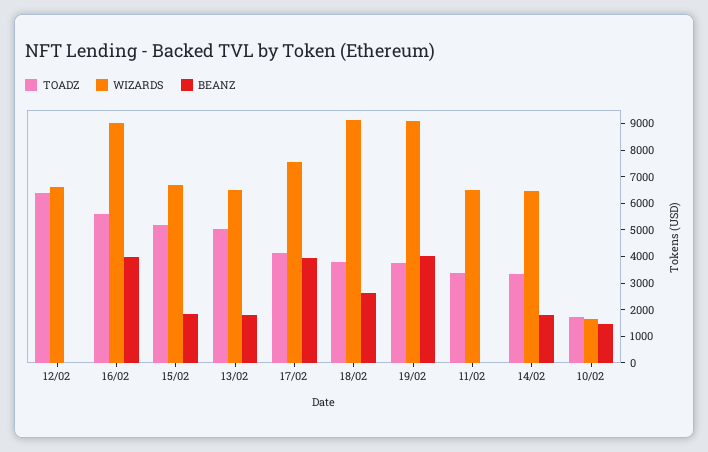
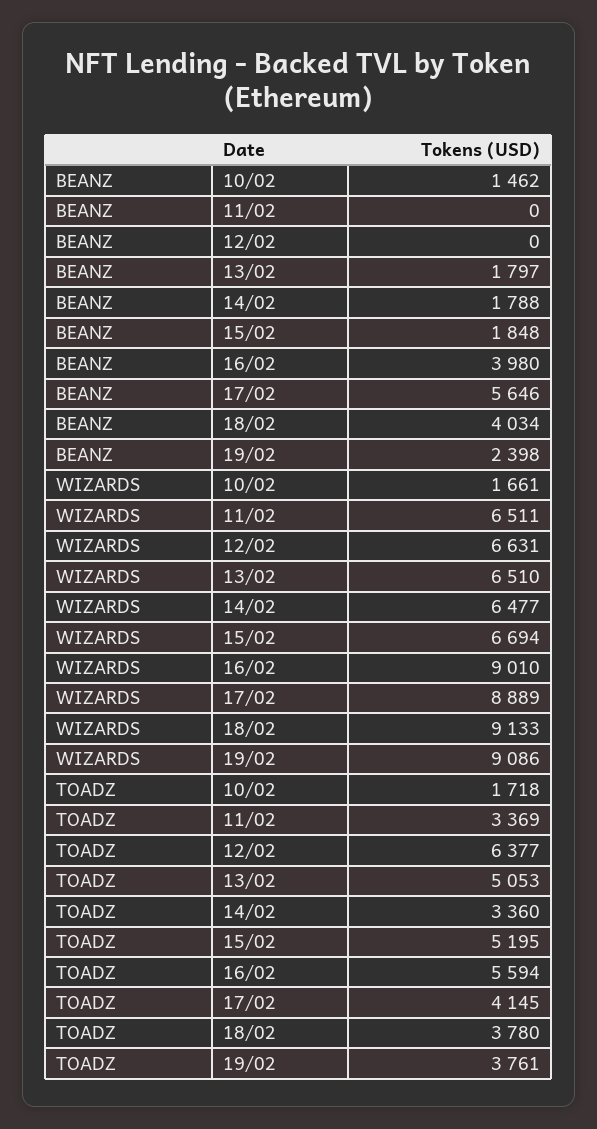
WIZARDS, 17/02: 7500 -> 8889
BEANZ, 17/02: 4000 -> 5646
BEANZ, 18/02: 2500 -> 4034
BEANZ, 19/02: 4000 -> 2398

